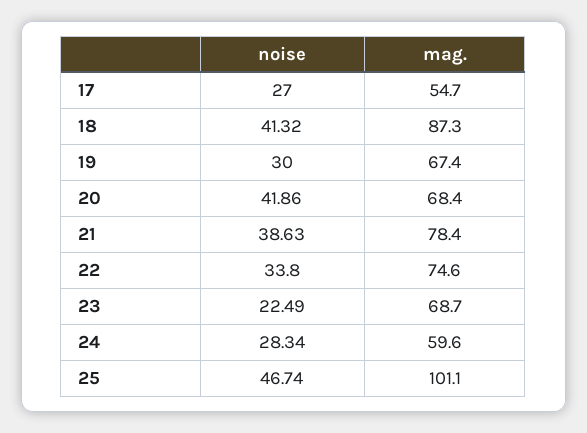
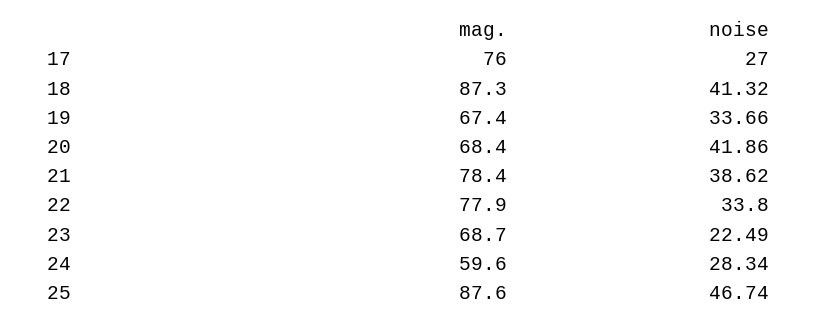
mag., 17: 54.7 -> 76
noise, 19: 30 -> 33.66
noise, 21: 38.63 -> 38.62
mag., 22: 74.6 -> 77.9
mag., 25: 101.1 -> 87.6

